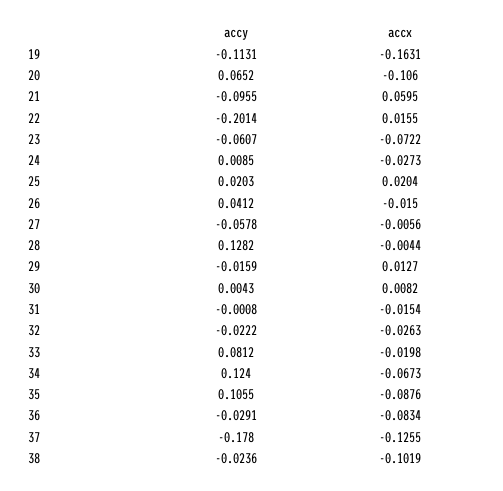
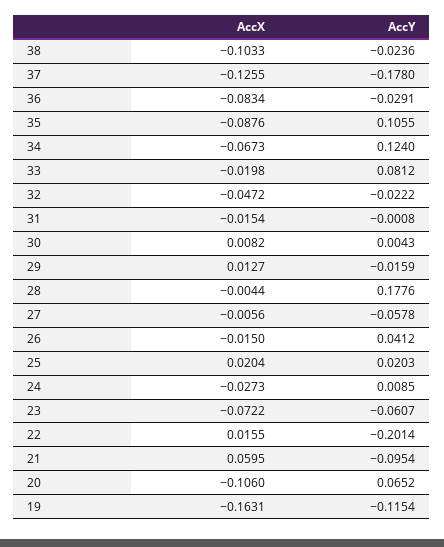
accy, 19: -0.1131 -> -0.1154
accy, 21: -0.0955 -> -0.0954
accy, 28: 0.1282 -> 0.1776
accx, 32: -0.0263 -> -0.0472
accx, 38: -0.1019 -> -0.1033

